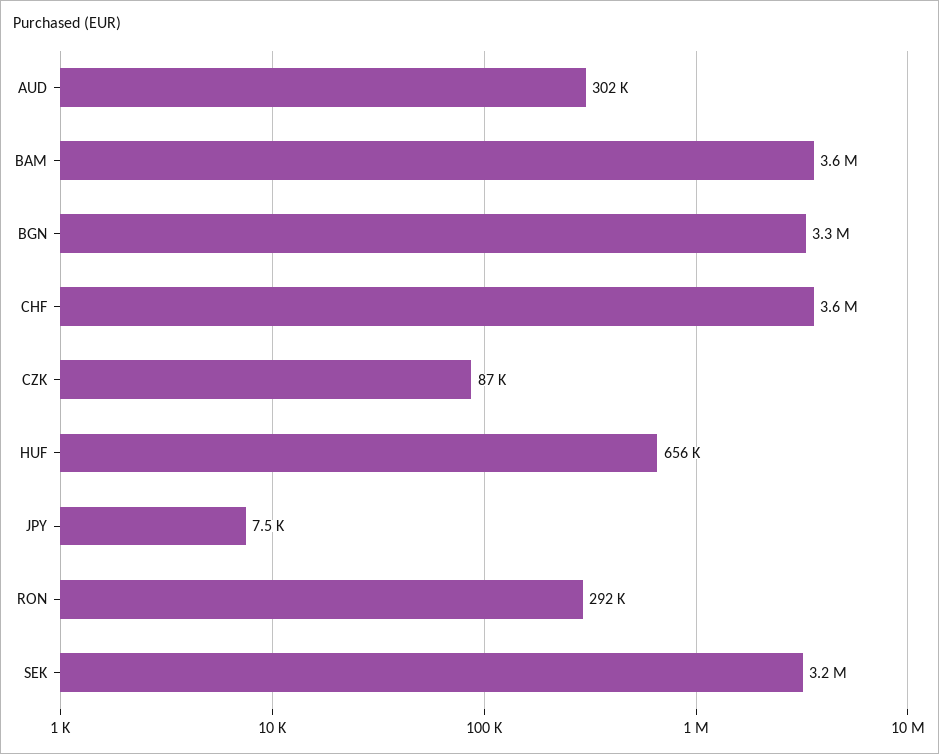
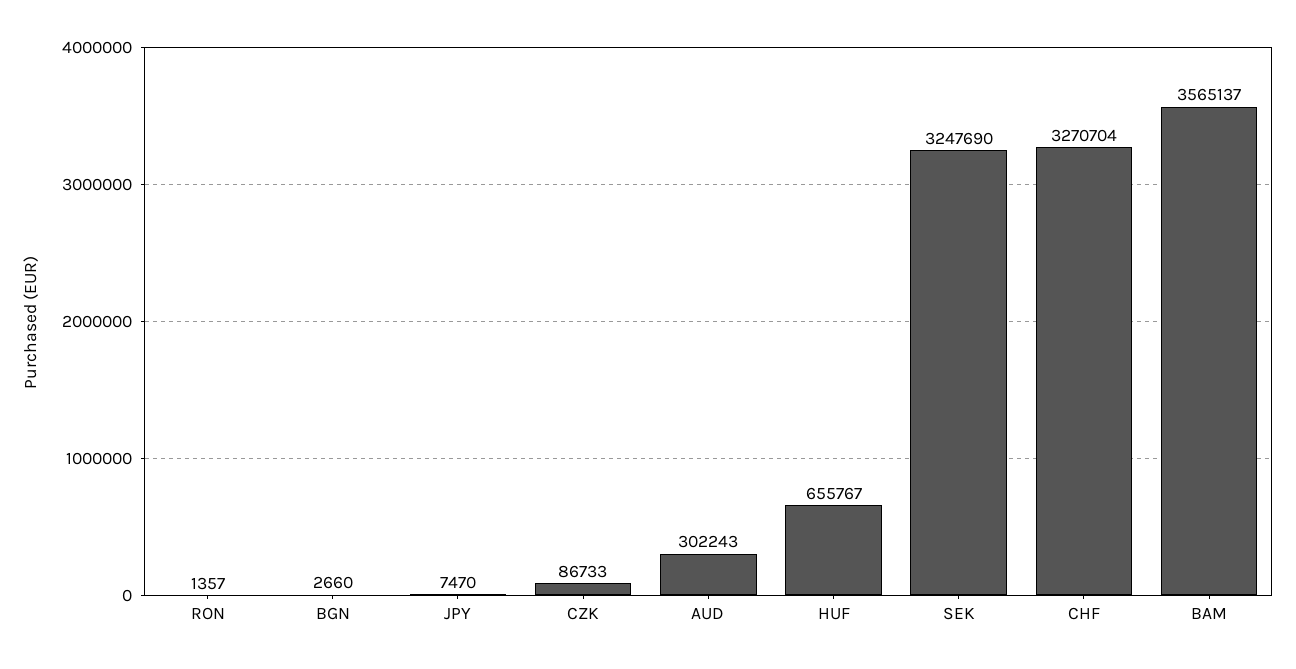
BGN: 3300000 -> 2660
CHF: 3600000 -> 3270704
RON: 292000 -> 1357

